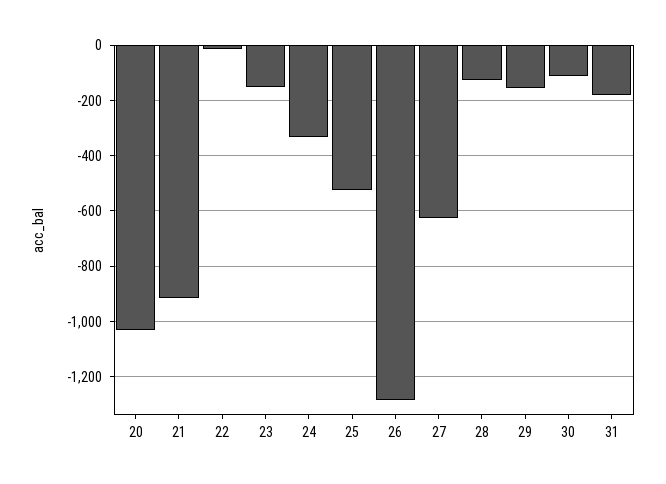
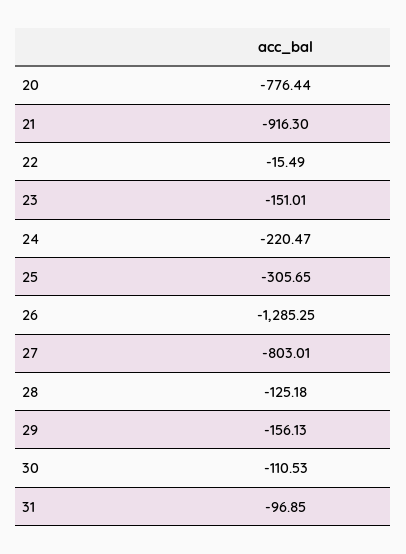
20: -1025 -> -776.44
24: -325 -> -220.47
25: -525 -> -305.65
27: -625 -> -803.01
31: -175 -> -96.85

